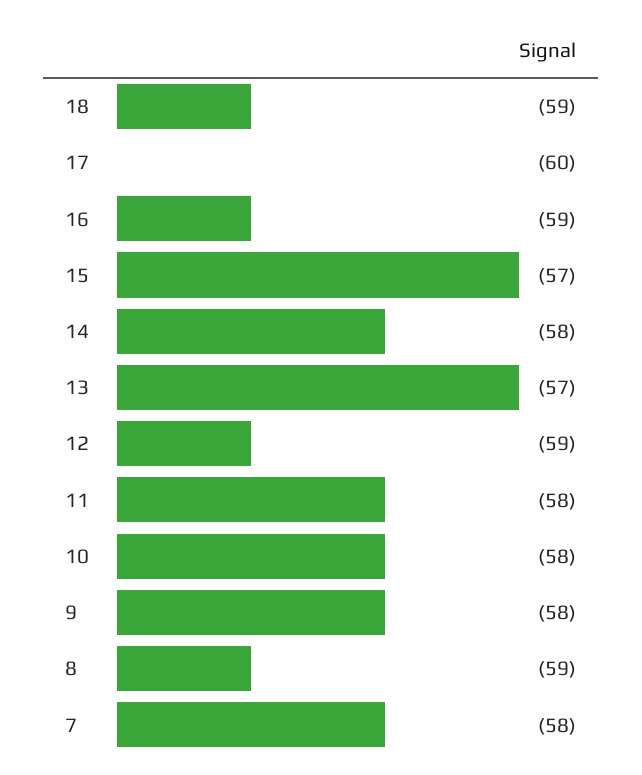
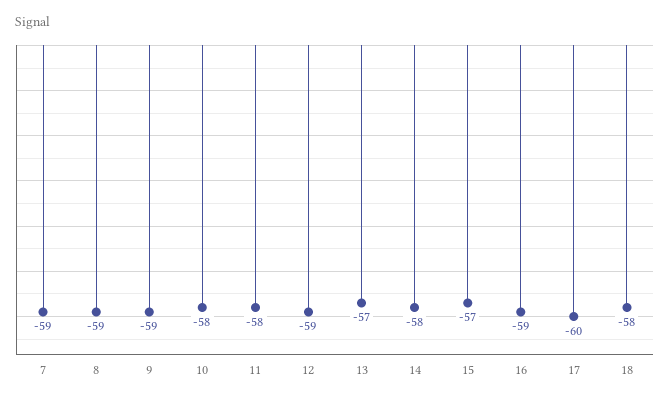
18: -59 -> -58
9: -58 -> -59
7: -58 -> -59

